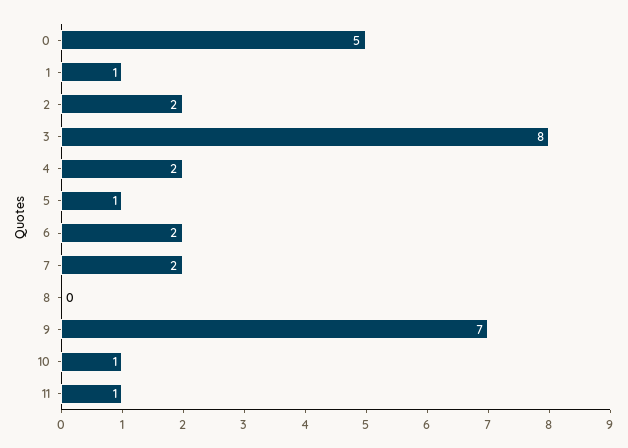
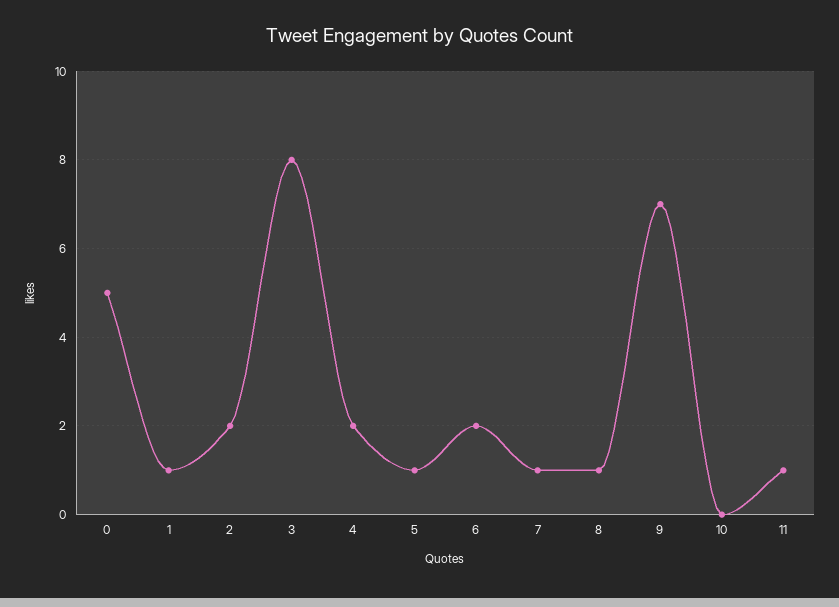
7: 2 -> 1
8: 0 -> 1
10: 1 -> 0

